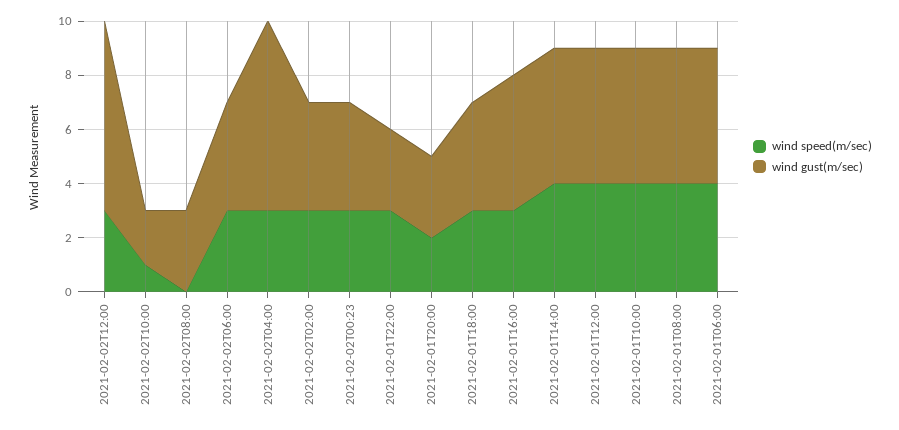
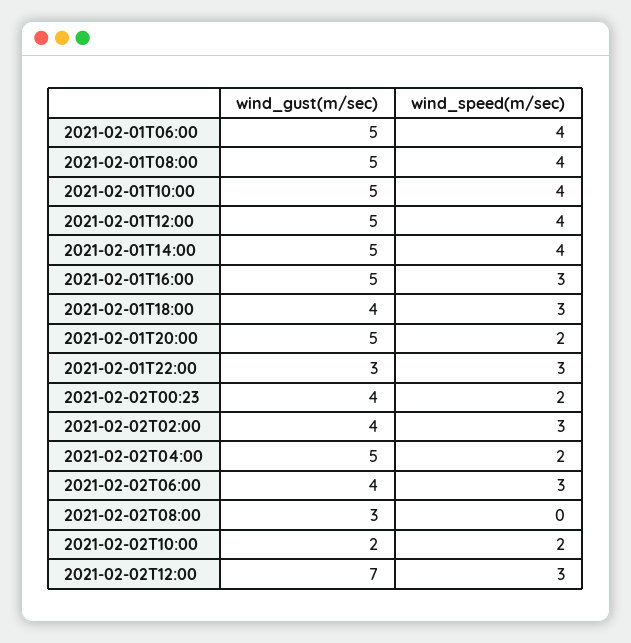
wind speed(m/sec), 2021-02-02T10:00: 1 -> 2
wind speed(m/sec), 2021-02-02T04:00: 3 -> 2
wind gust(m/sec), 2021-02-02T04:00: 7 -> 5
wind speed(m/sec), 2021-02-02T00:23: 3 -> 2
wind gust(m/sec), 2021-02-01T20:00: 3 -> 5

